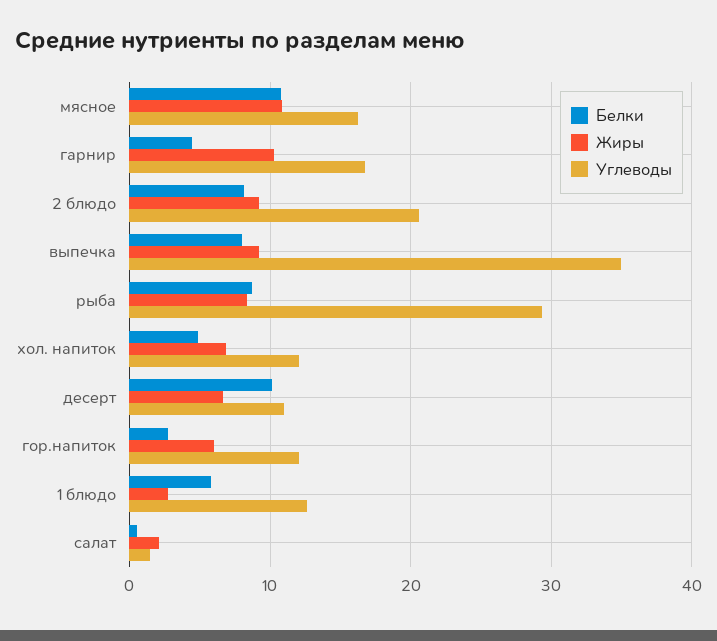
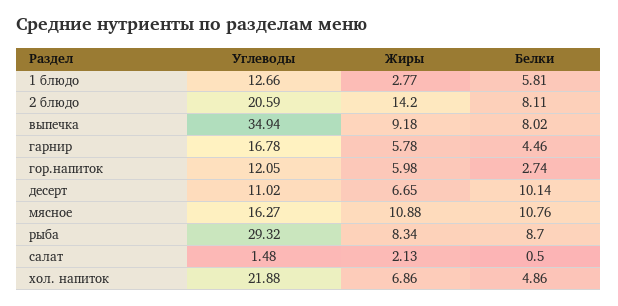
Жиры, гарнир: 10 -> 5.78
Жиры, 2 блюдо: 9 -> 14.2
Углеводы, хол. напиток: 12 -> 21.88

